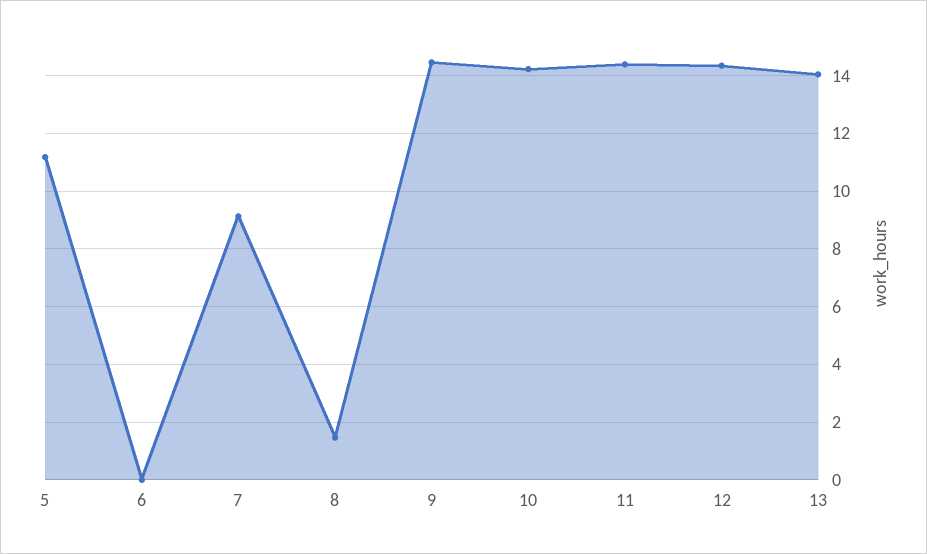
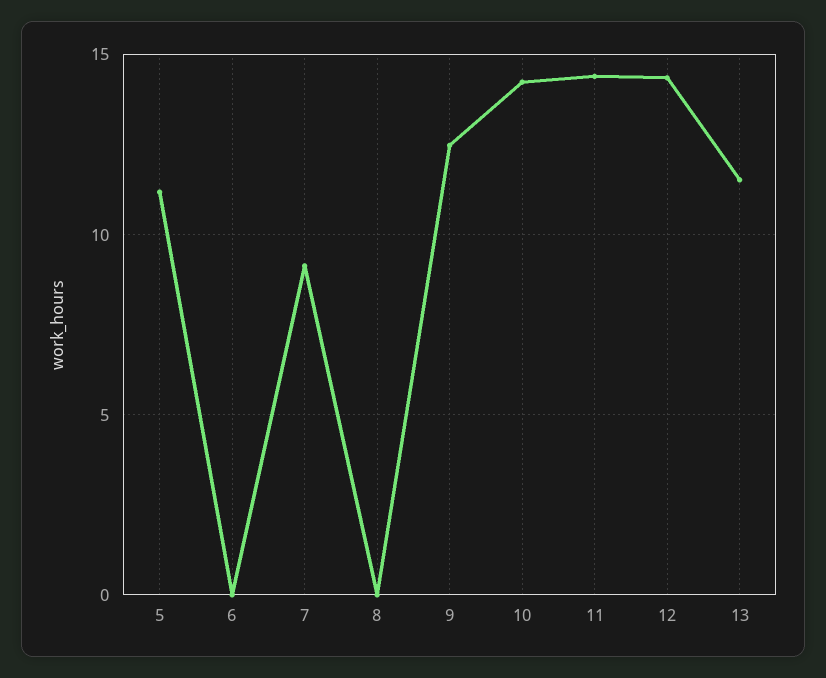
8: 1.5 -> 0
9: 14.5 -> 12.5
13: 14 -> 11.5

